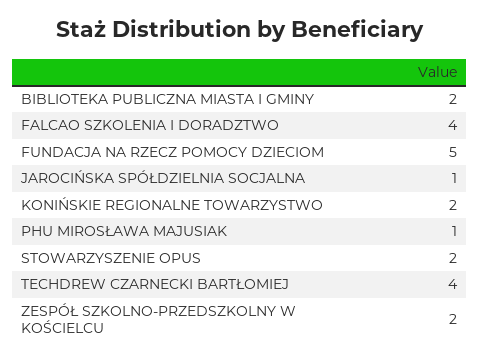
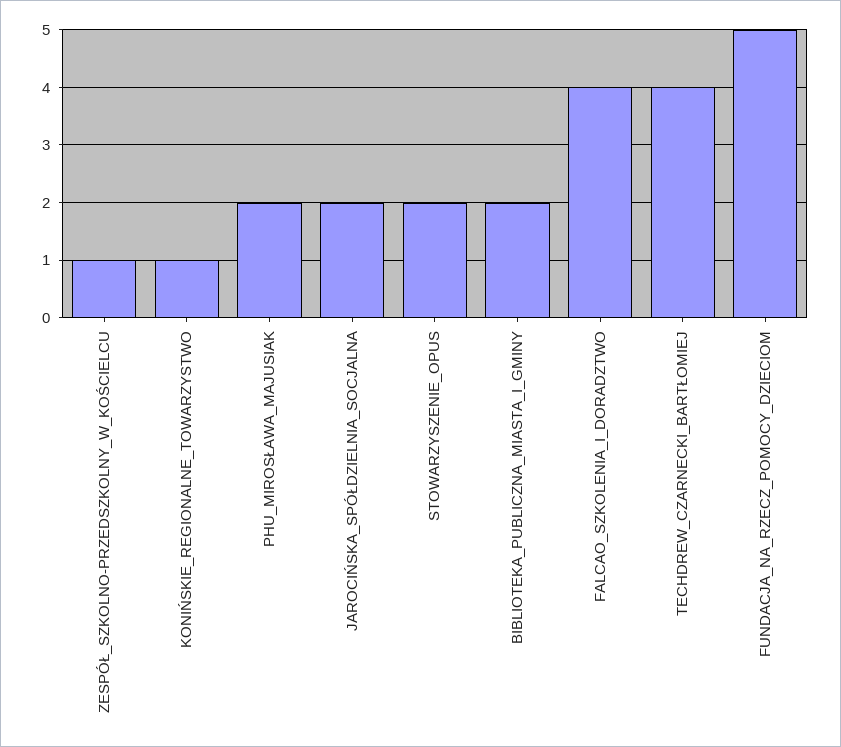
JAROCIŃSKA SPÓŁDZIELNIA SOCJALNA: 1 -> 2
KONIŃSKIE REGIONALNE TOWARZYSTWO: 2 -> 1
PHU MIROSŁAWA MAJUSIAK: 1 -> 2
ZESPÓŁ SZKOLNO-PRZEDSZKOLNY W KOŚCIELCU: 2 -> 1

